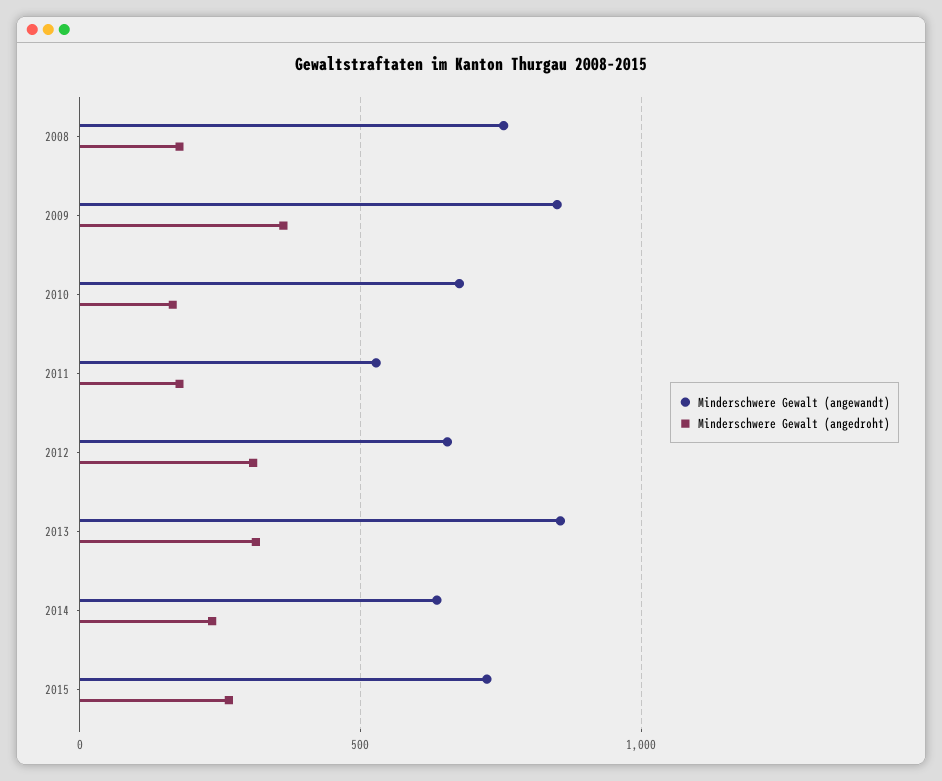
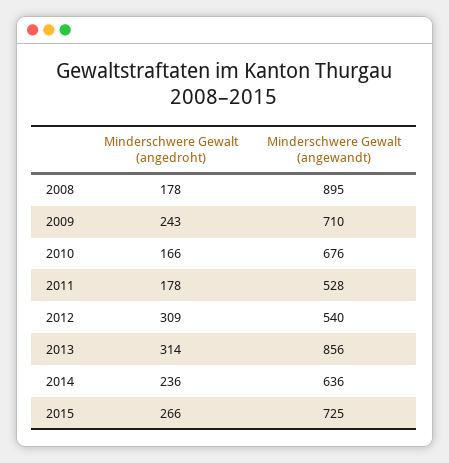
Minderschwere Gewalt (angewandt), 2008: 750 -> 895
Minderschwere Gewalt (angewandt), 2009: 850 -> 710
Minderschwere Gewalt (angedroht), 2009: 350 -> 243
Minderschwere Gewalt (angewandt), 2012: 650 -> 540

